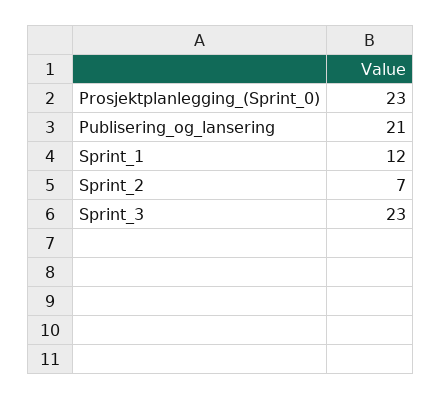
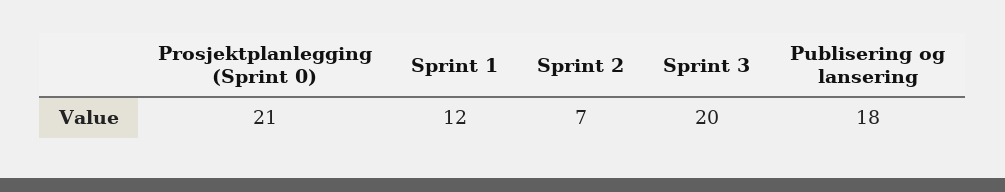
Prosjektplanlegging_(Sprint_0): 23 -> 21
Publisering_og_lansering: 21 -> 18
Sprint_3: 23 -> 20

